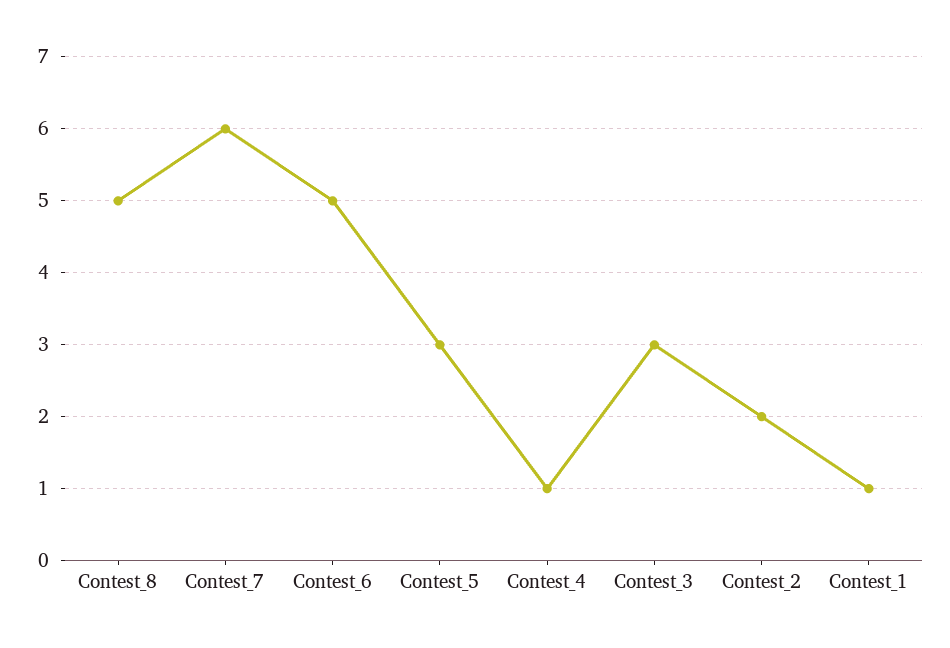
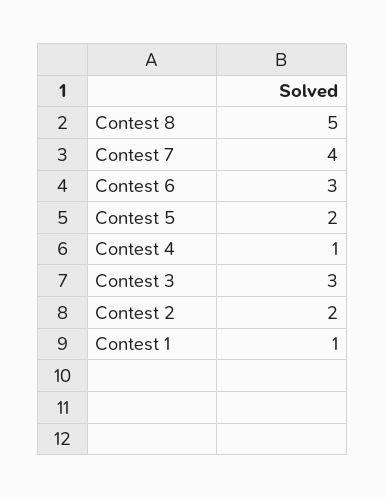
Contest_7: 6 -> 4
Contest_6: 5 -> 3
Contest_5: 3 -> 2

